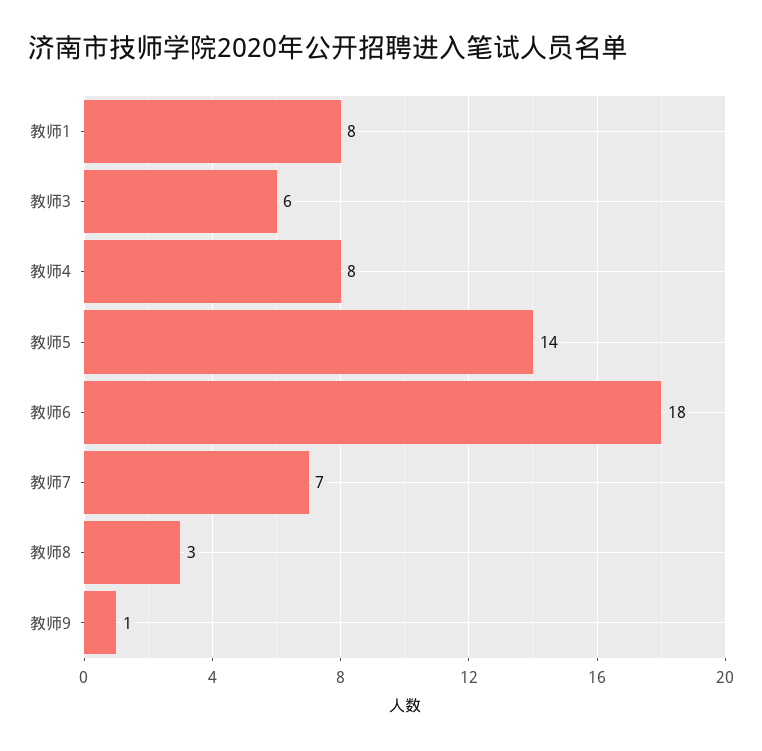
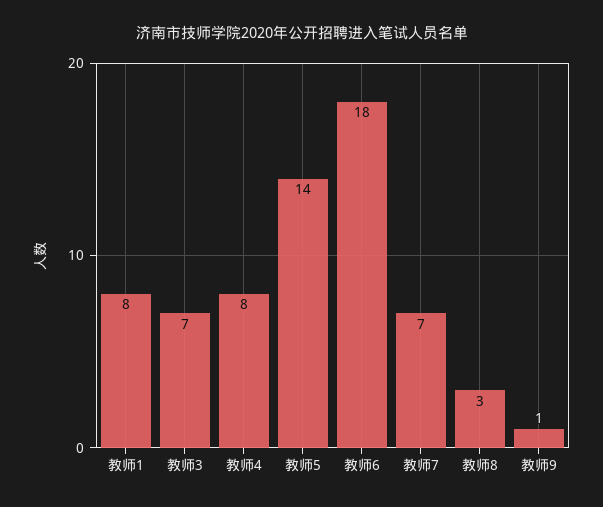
教师3: 6 -> 7

